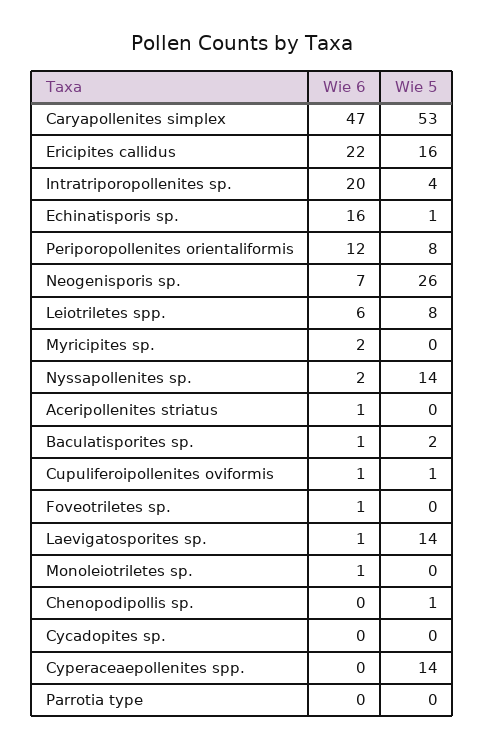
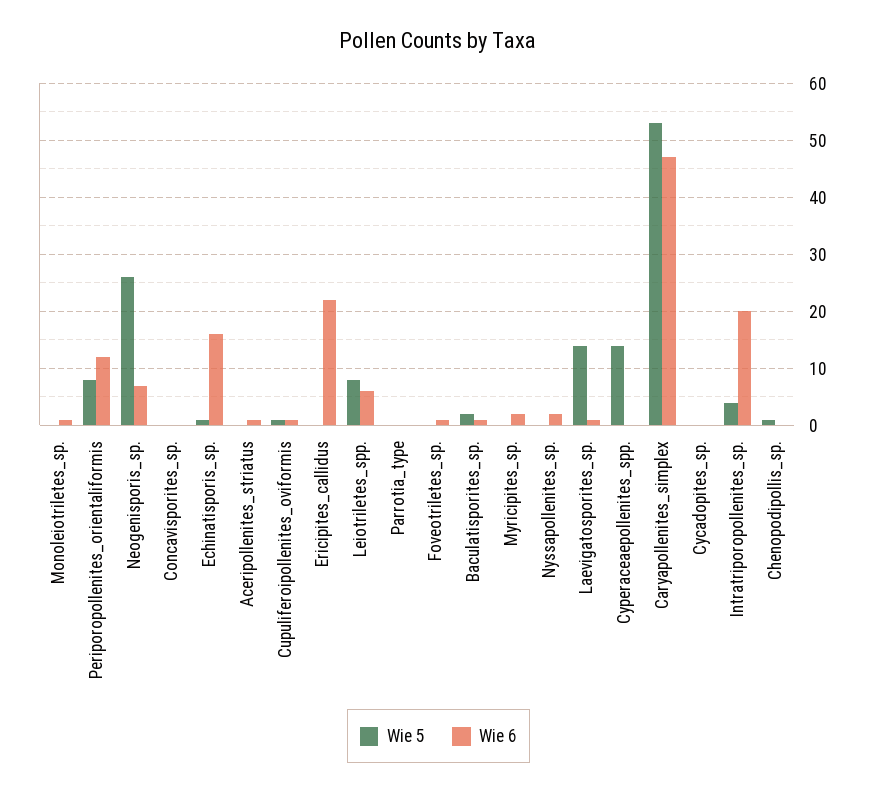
Wie 5, Ericipites callidus: 16 -> 0
Wie 5, Nyssapollenites sp.: 14 -> 0
Wie 5, Concavisporites_sp.: none -> 0
Wie 6, Concavisporites_sp.: none -> 0

